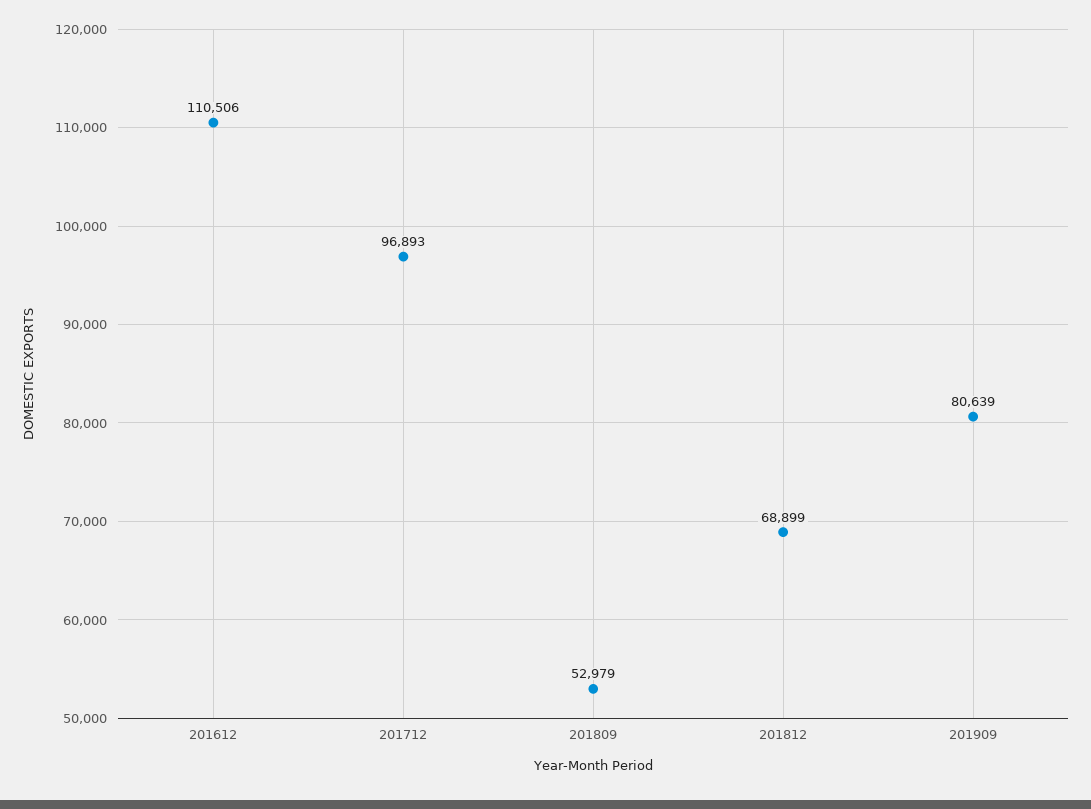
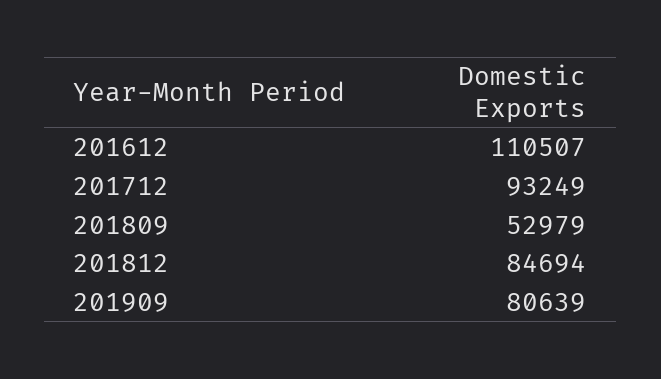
201612: 110506 -> 110507
201712: 96893 -> 93249
201812: 68899 -> 84694

